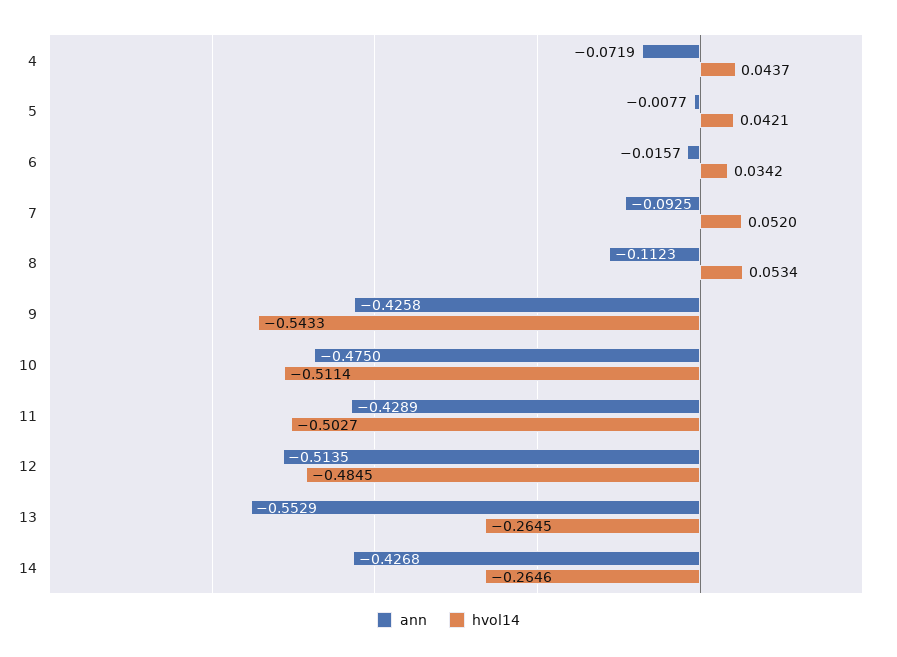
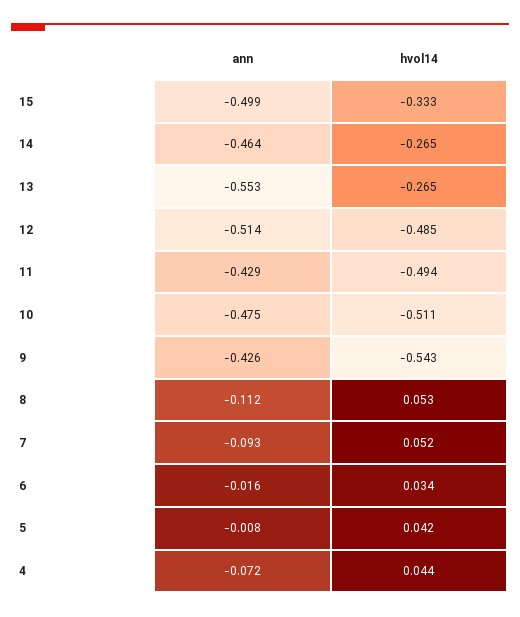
hvol14, 11: -0.5027 -> -0.494
ann, 14: -0.4268 -> -0.464
ann, 15: none -> -0.499
hvol14, 15: none -> -0.333

